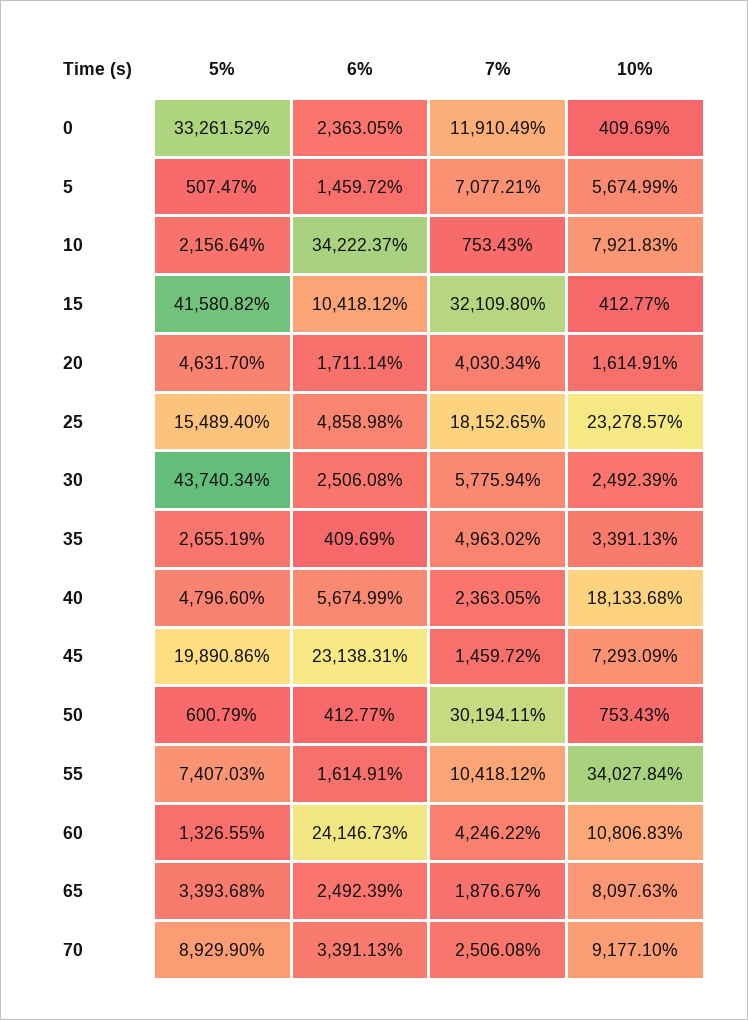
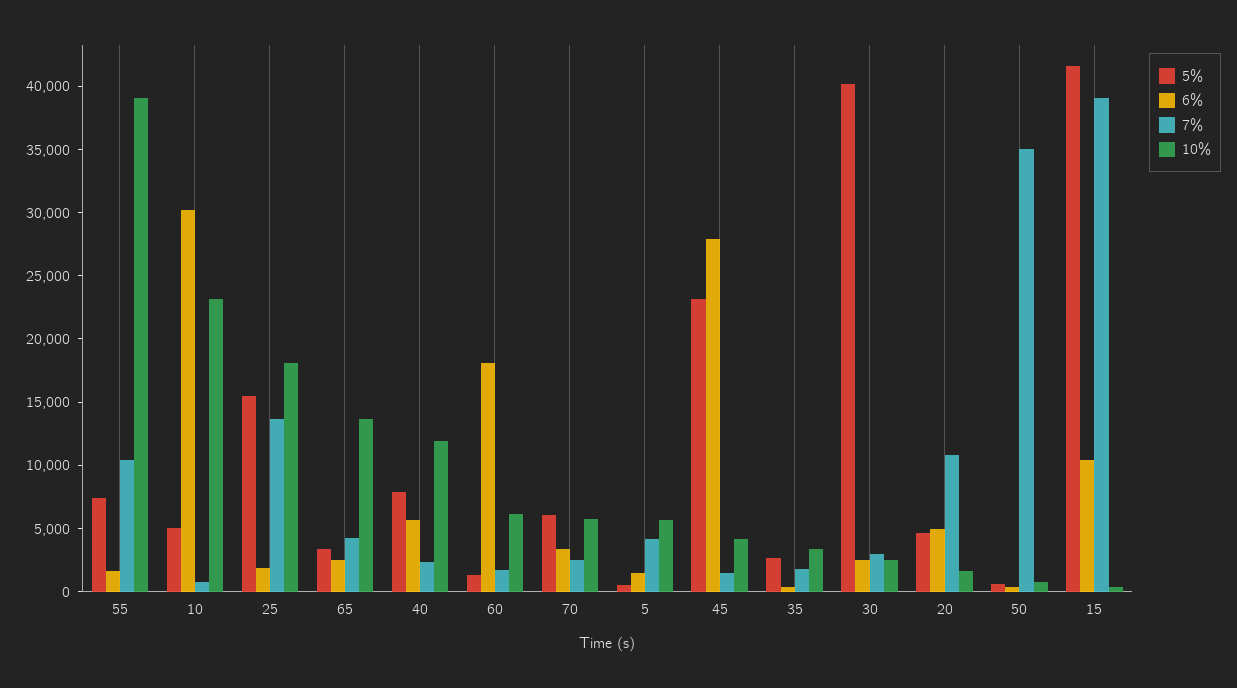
5%, 0: 33261.52 -> none
6%, 0: 2363.05 -> none
7%, 0: 11910.49 -> none
10%, 0: 409.69 -> none
7%, 5: 7077.21 -> 4000
5%, 10: 2156.64 -> 5000
6%, 10: 34222.37 -> 30000
10%, 10: 7921.83 -> 23000
7%, 15: 32109.8 -> 39000
6%, 20: 1711.14 -> 5000
7%, 20: 4030.34 -> 11000
6%, 25: 4858.98 -> 2000
7%, 25: 18152.65 -> 14000
10%, 25: 23278.57 -> 18000
5%, 30: 43740.34 -> 40000
7%, 30: 5775.94 -> 3000
7%, 35: 4963.02 -> 2000
5%, 40: 4796.6 -> 8000
10%, 40: 18133.68 -> 12000
5%, 45: 19890.86 -> 23000
6%, 45: 23138.31 -> 28000
10%, 45: 7293.09 -> 4000
7%, 50: 30194.11 -> 35000
10%, 55: 34027.84 -> 39000
6%, 60: 24146.73 -> 18000
7%, 60: 4246.22 -> 2000
10%, 60: 10806.83 -> 6000
7%, 65: 1876.67 -> 4000
10%, 65: 8097.63 -> 14000
5%, 70: 8929.9 -> 6000
10%, 70: 9177.1 -> 6000

